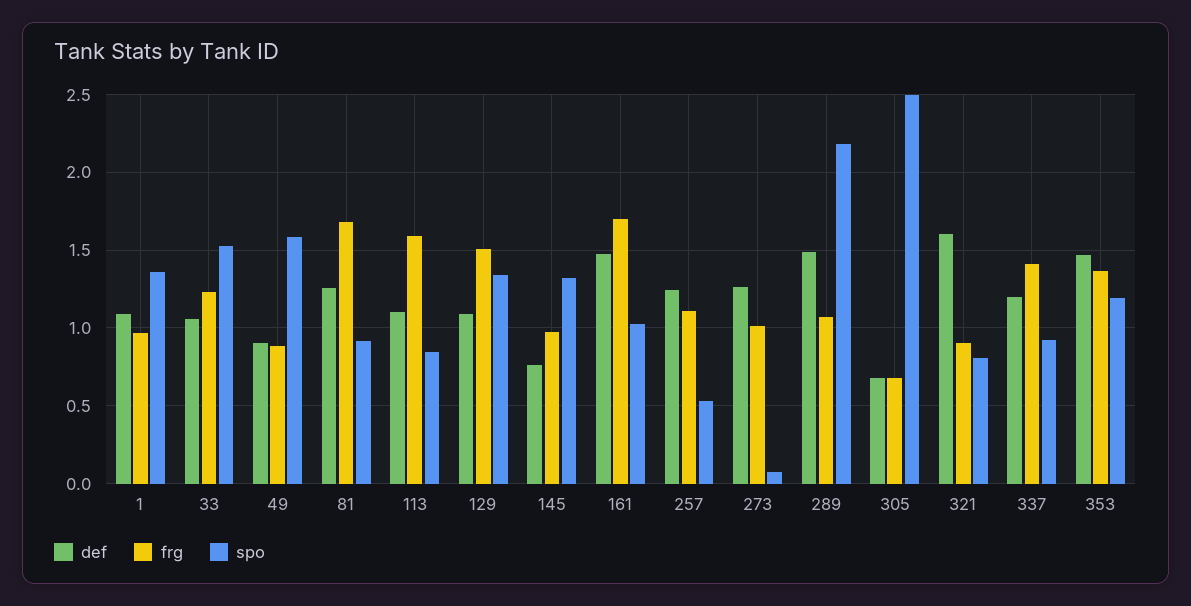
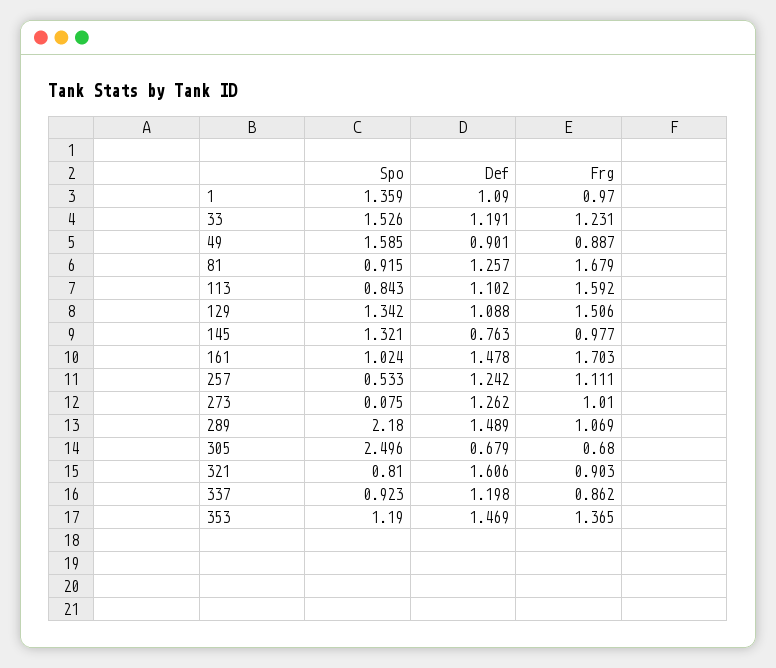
def, 33: 1.05 -> 1.191
frg, 337: 1.4 -> 0.862

